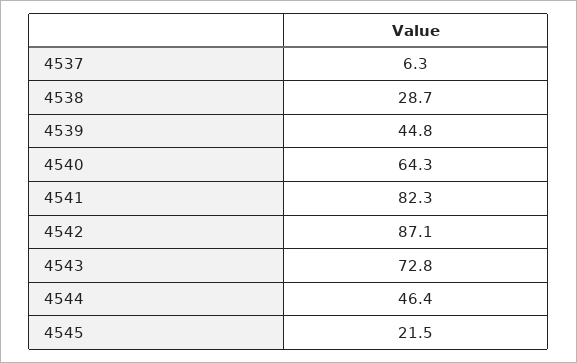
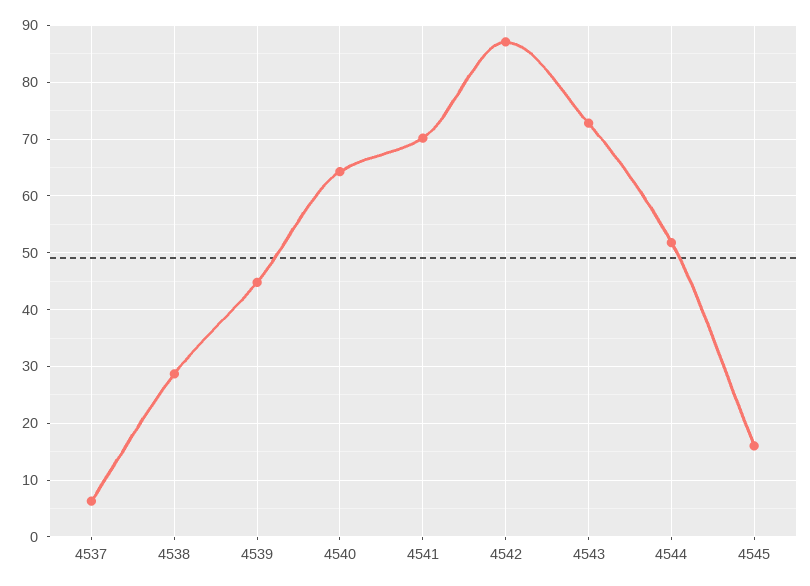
4541: 82.3 -> 70
4544: 46.4 -> 52
4545: 21.5 -> 16

